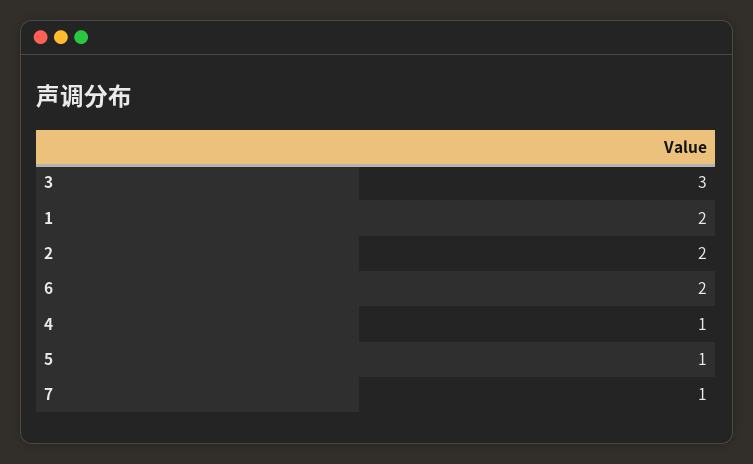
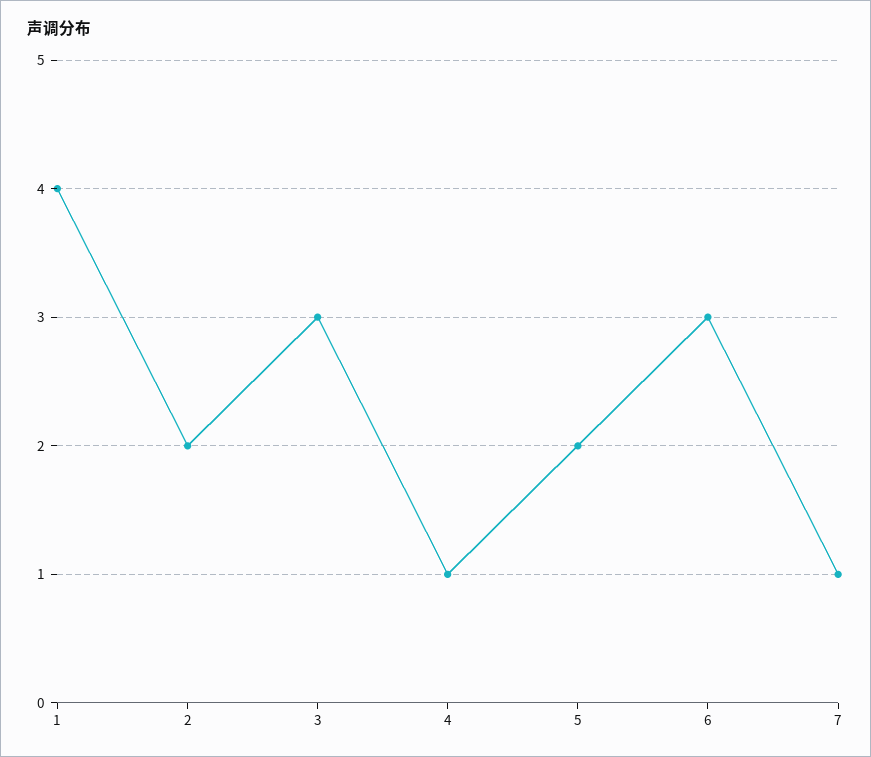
1: 2 -> 4
6: 2 -> 3
5: 1 -> 2

